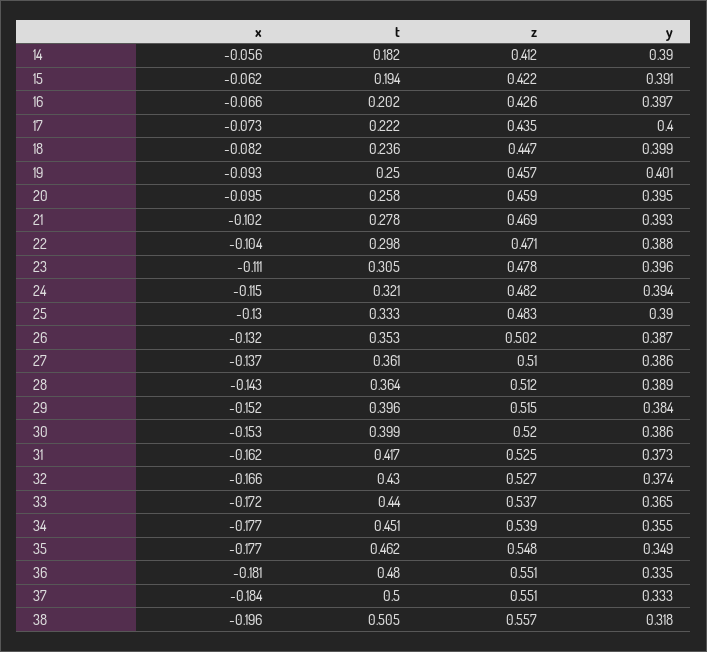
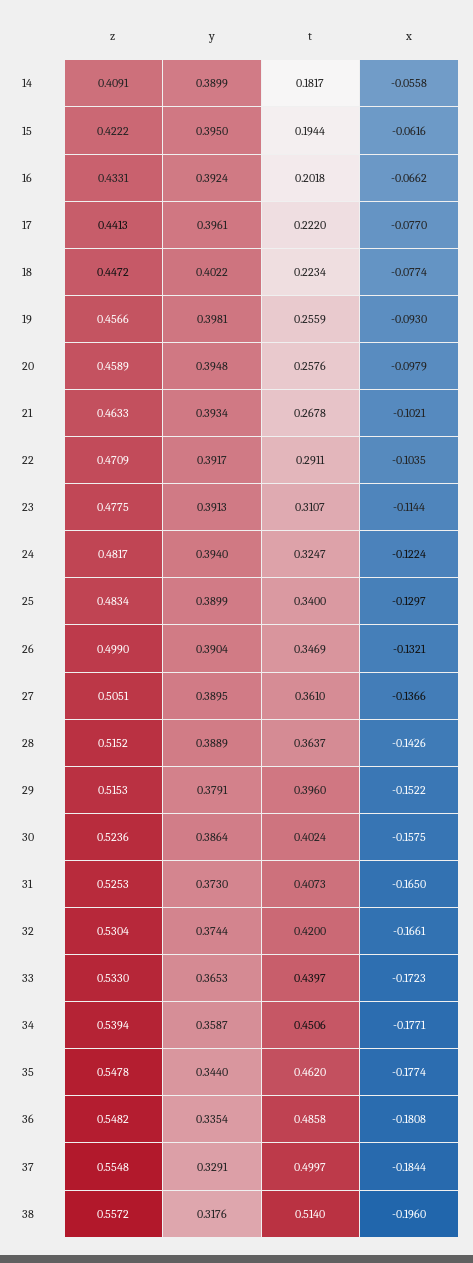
z, 14: 0.412 -> 0.4091
y, 15: 0.391 -> 0.395
z, 16: 0.426 -> 0.4331
y, 16: 0.397 -> 0.3924
x, 17: -0.073 -> -0.077
z, 17: 0.435 -> 0.4413
y, 17: 0.4 -> 0.3961
x, 18: -0.082 -> -0.0774
t, 18: 0.236 -> 0.2234
y, 18: 0.399 -> 0.4022
t, 19: 0.25 -> 0.2559
y, 19: 0.401 -> 0.3981
x, 20: -0.095 -> -0.0979
t, 21: 0.278 -> 0.2678
z, 21: 0.469 -> 0.4633
t, 22: 0.298 -> 0.2911
y, 22: 0.388 -> 0.3917
x, 23: -0.111 -> -0.1144
t, 23: 0.305 -> 0.3107
y, 23: 0.396 -> 0.3913
x, 24: -0.115 -> -0.1224
t, 24: 0.321 -> 0.3247
t, 25: 0.333 -> 0.34
t, 26: 0.353 -> 0.3469
z, 26: 0.502 -> 0.499
y, 26: 0.387 -> 0.3904
z, 27: 0.51 -> 0.5051
y, 27: 0.386 -> 0.3895
z, 28: 0.512 -> 0.5152
y, 29: 0.384 -> 0.3791
x, 30: -0.153 -> -0.1575
t, 30: 0.399 -> 0.4024
z, 30: 0.52 -> 0.5236
x, 31: -0.162 -> -0.165
t, 31: 0.417 -> 0.4073
t, 32: 0.43 -> 0.42
z, 32: 0.527 -> 0.5304
z, 33: 0.537 -> 0.533
y, 34: 0.355 -> 0.3587
y, 35: 0.349 -> 0.344
t, 36: 0.48 -> 0.4858
z, 36: 0.551 -> 0.5482
z, 37: 0.551 -> 0.5548
y, 37: 0.333 -> 0.3291
t, 38: 0.505 -> 0.514

